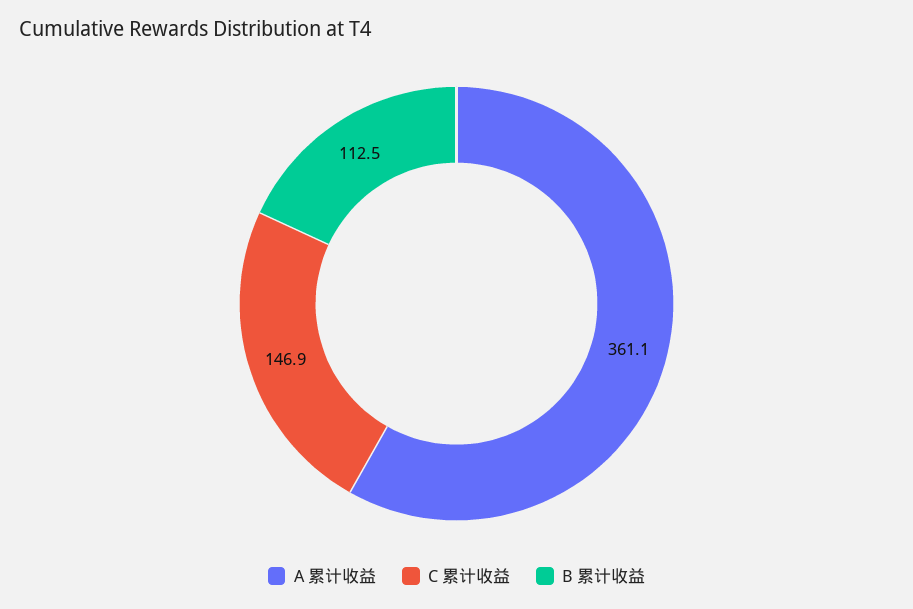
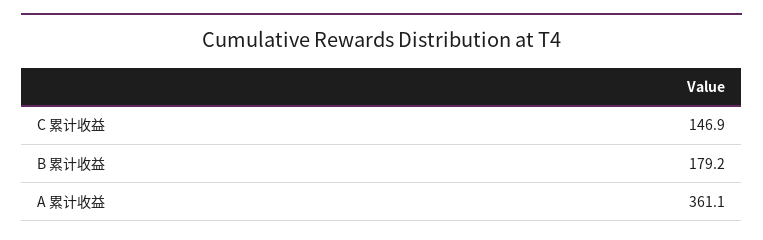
B 累计收益: 112.5 -> 179.2

